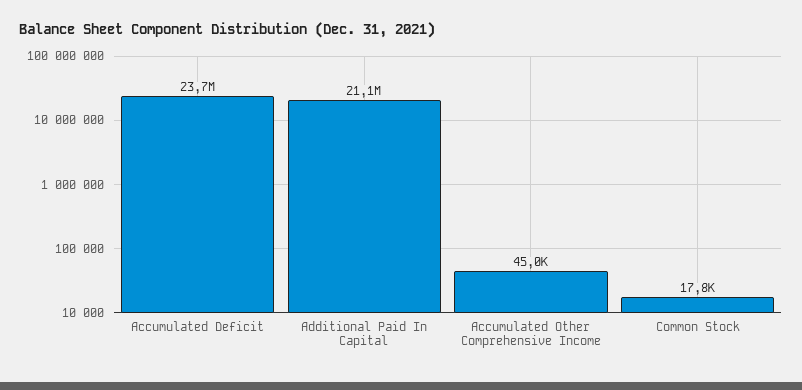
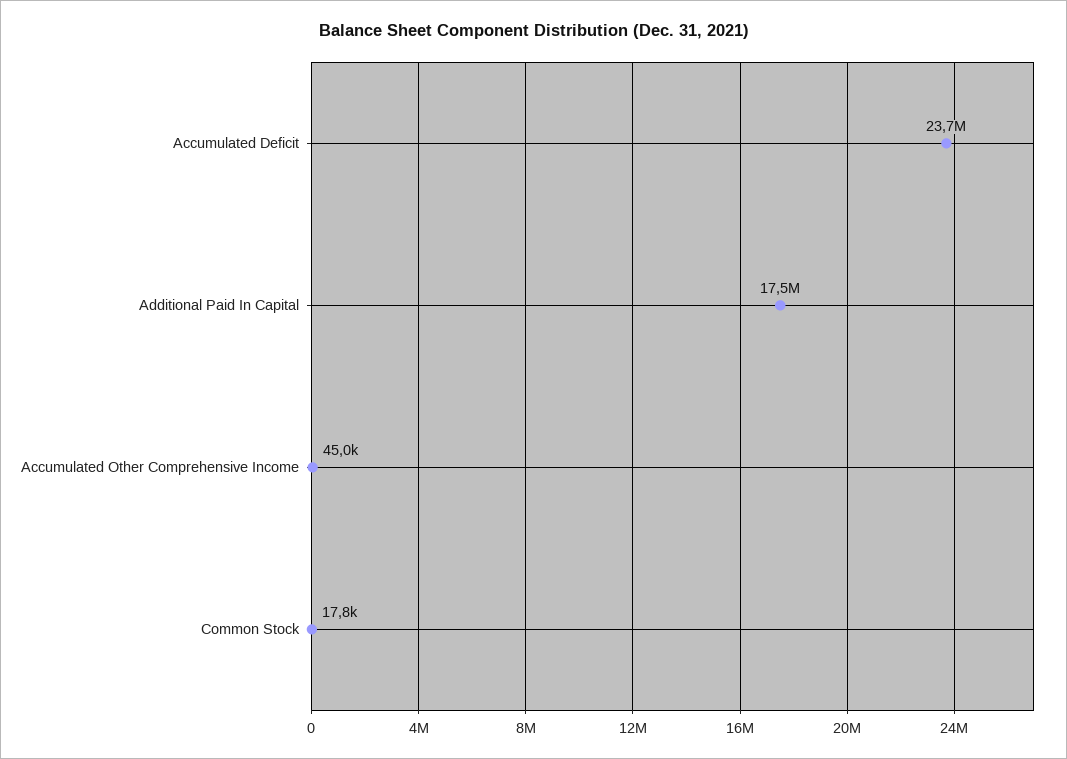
Additional Paid In Capital: 21100000 -> 17500000

